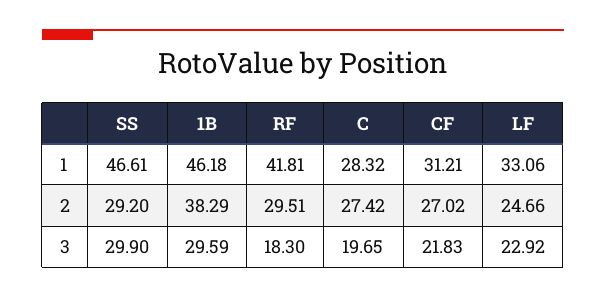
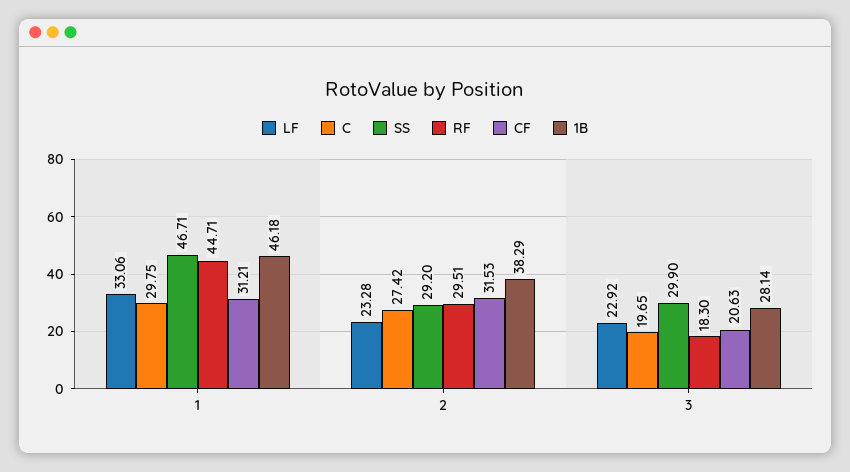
SS, 1: 46.61 -> 46.71
RF, 1: 41.81 -> 44.71
C, 1: 28.32 -> 29.75
CF, 2: 27.02 -> 31.53
LF, 2: 24.66 -> 23.28
1B, 3: 29.59 -> 28.14
CF, 3: 21.83 -> 20.63

